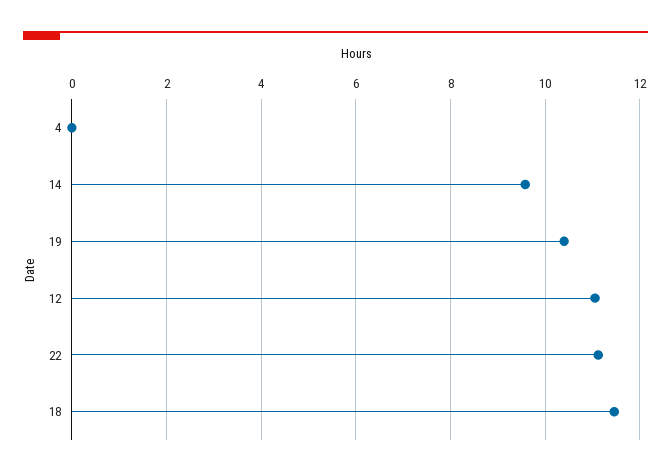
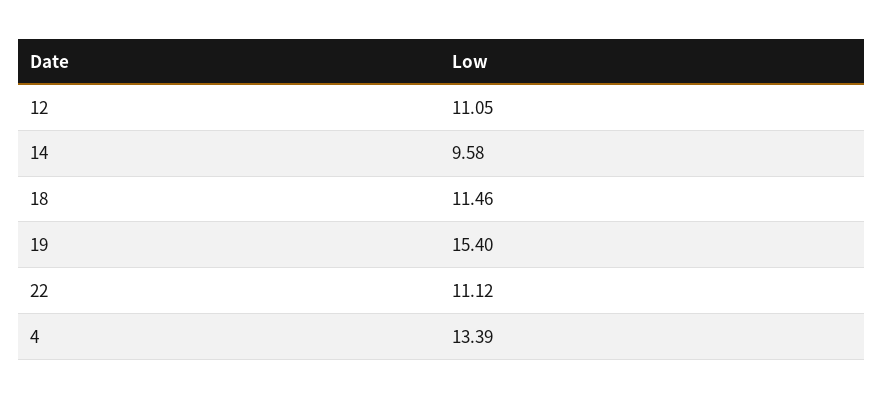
4: 0 -> 13.39
19: 10.4 -> 15.4

